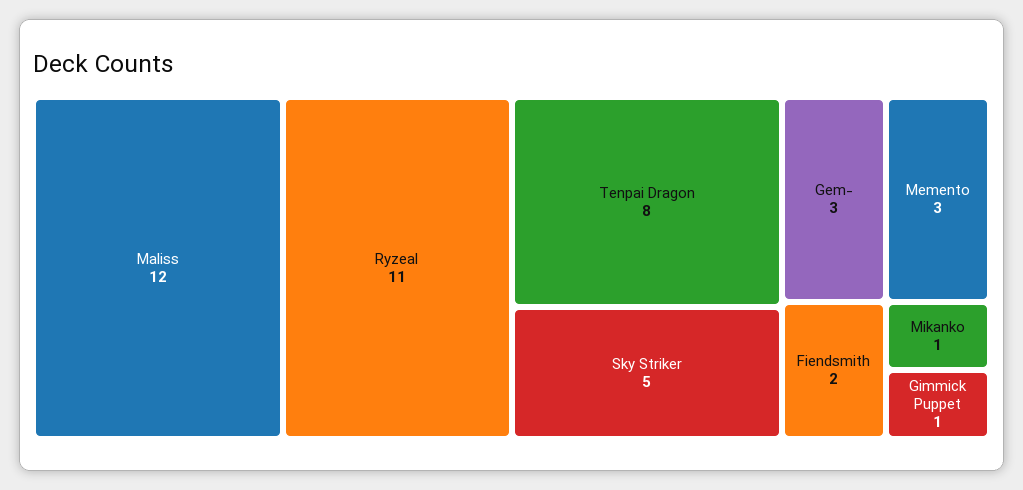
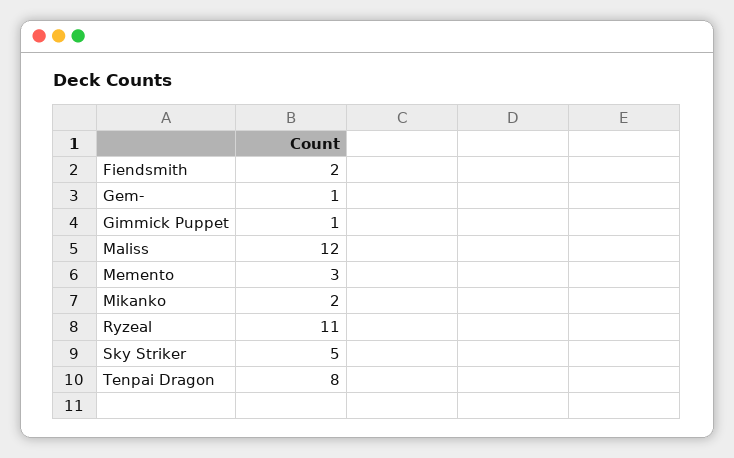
Gem-: 3 -> 1
Mikanko: 1 -> 2

